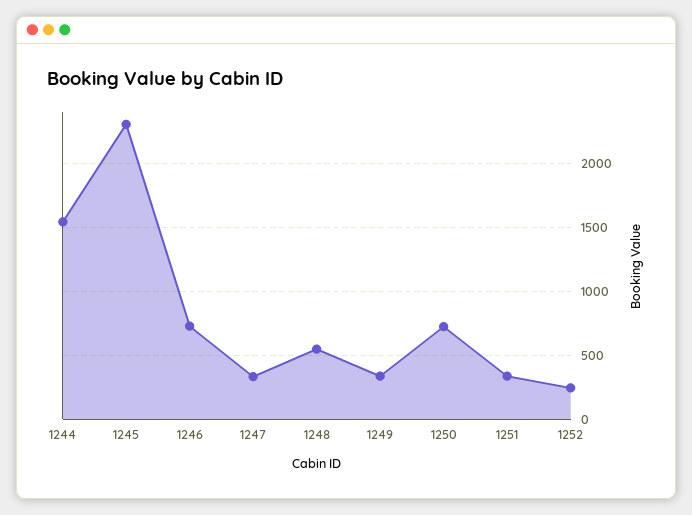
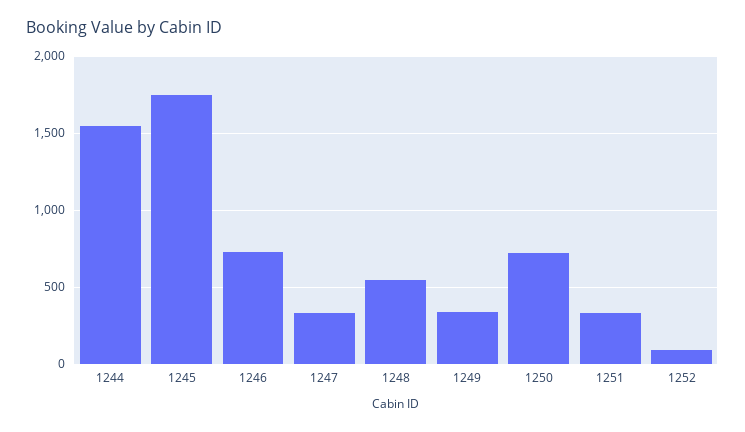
1245: 2300 -> 1750
1252: 250 -> 100

